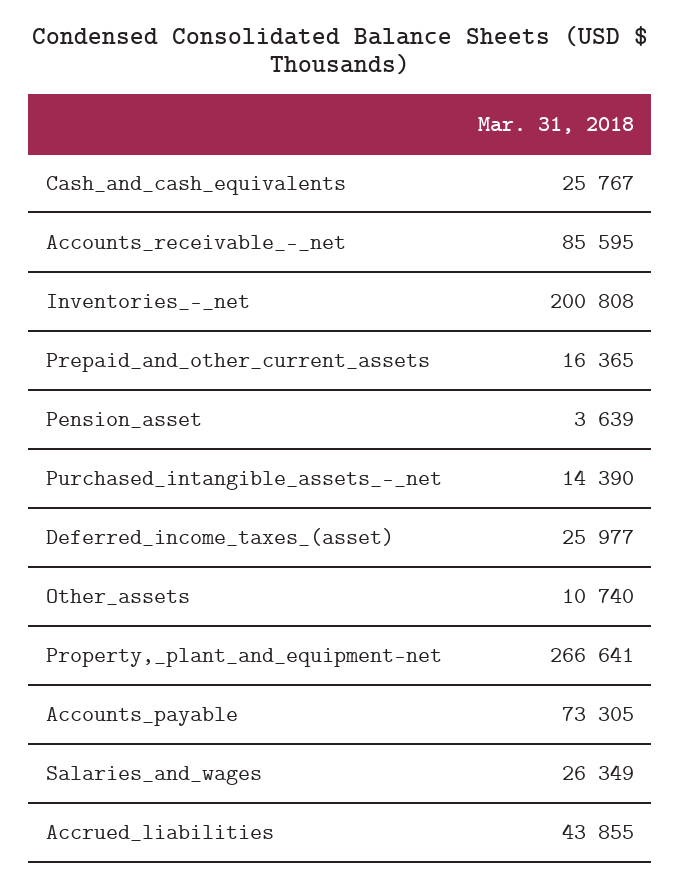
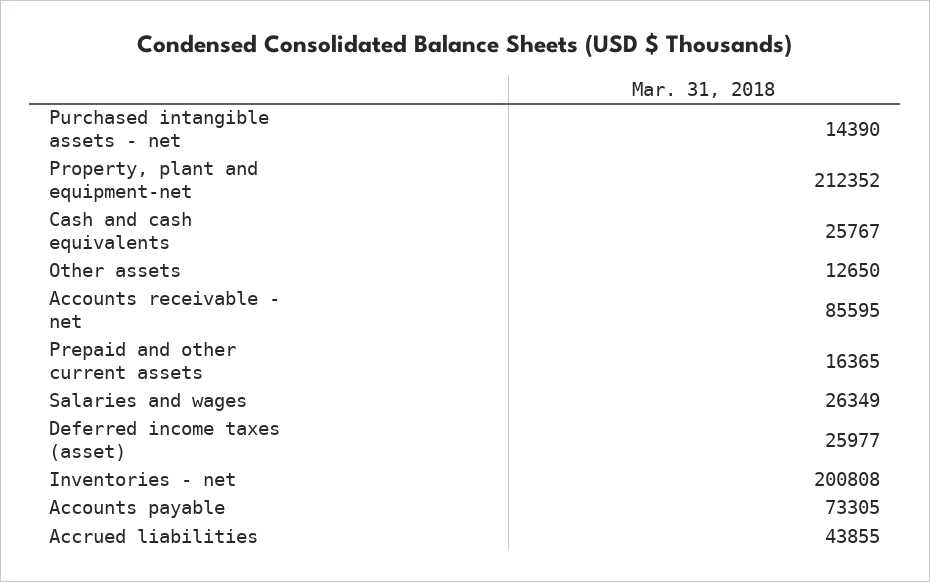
Pension_asset: 3639 -> none
Other_assets: 10740 -> 12650
Property,_plant_and_equipment-net: 266641 -> 212352

